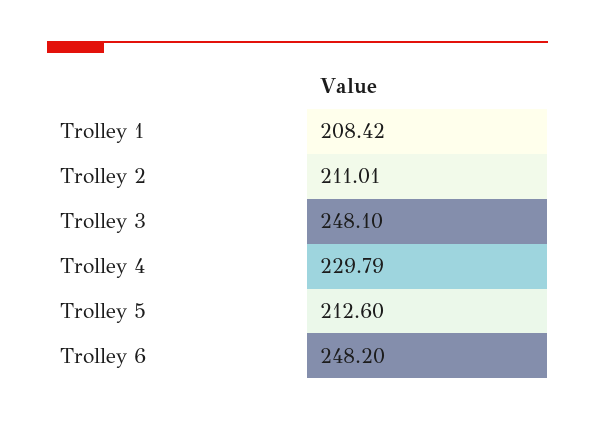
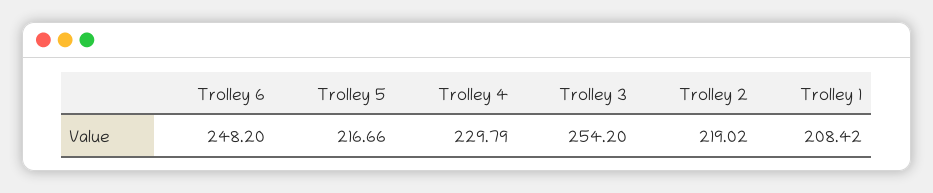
Trolley 2: 211.01 -> 219.02
Trolley 3: 248.1 -> 254.2
Trolley 5: 212.6 -> 216.66

